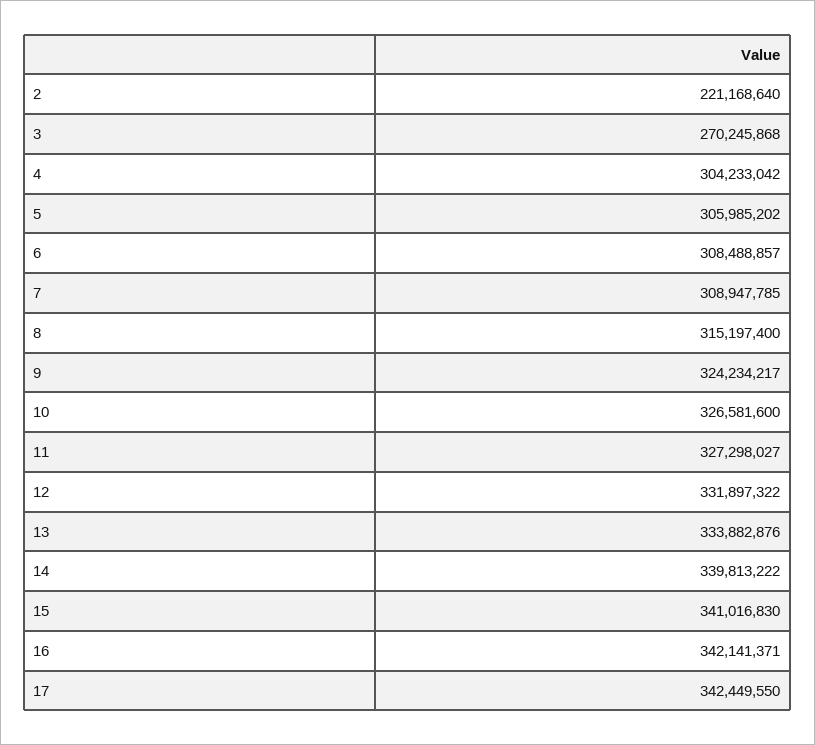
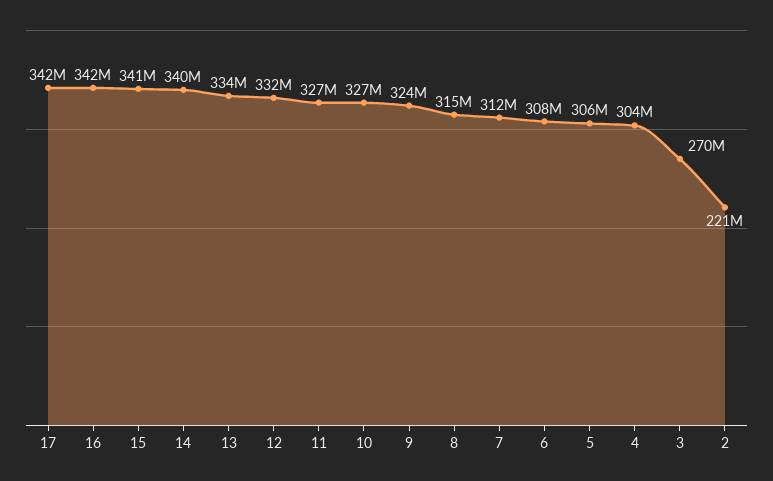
7: 308947785 -> 312000000

